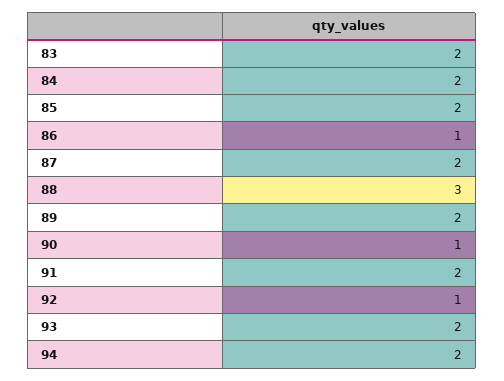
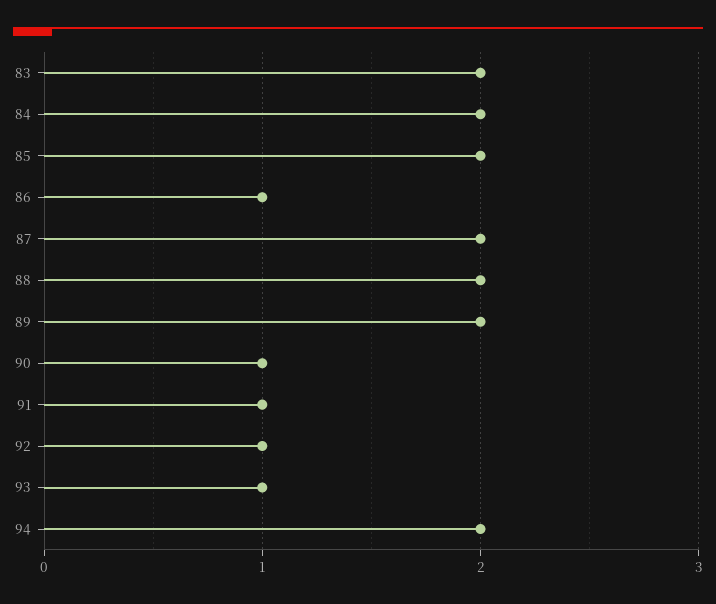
88: 3 -> 2
91: 2 -> 1
93: 2 -> 1

